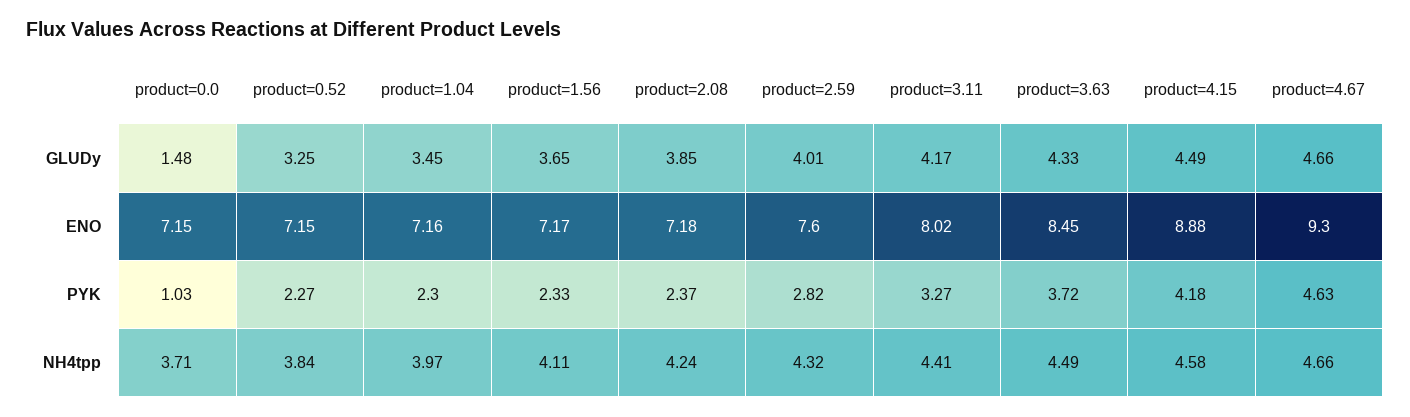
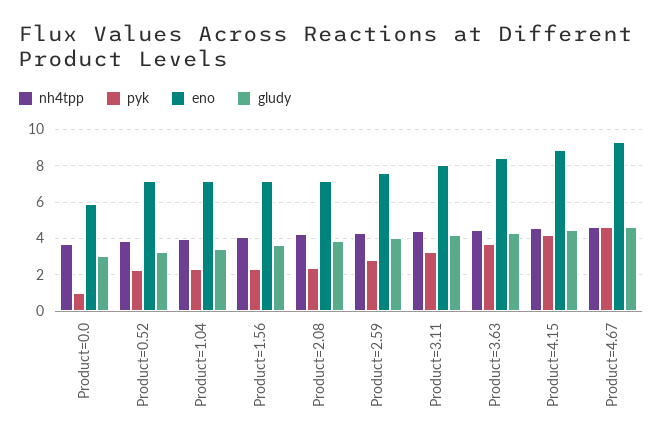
GLUDy, product=0.0: 1.48 -> 3
ENO, product=0.0: 7.15 -> 6

